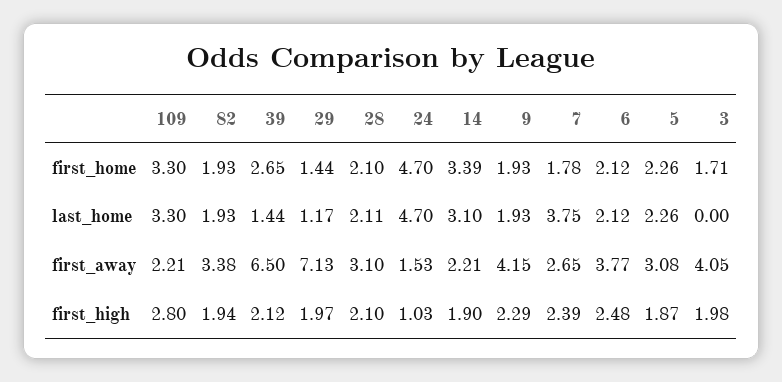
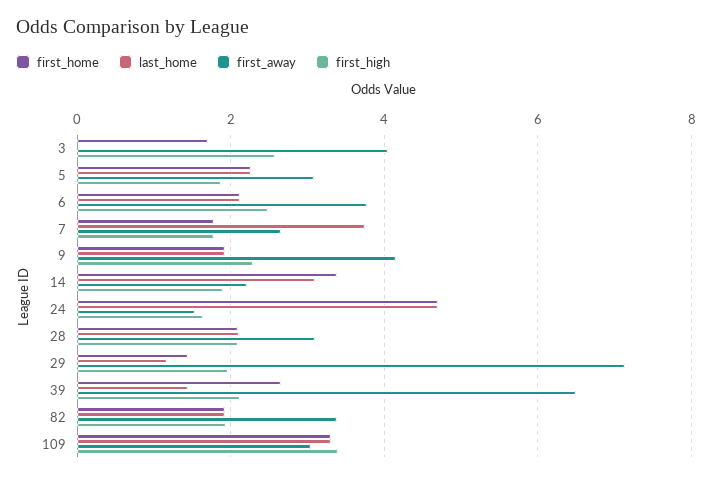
first_away, 109: 2.21 -> 3
first_high, 109: 2.8 -> 3.4
first_high, 24: 1.03 -> 1.6
first_high, 7: 2.39 -> 1.8
first_high, 3: 1.98 -> 2.6

